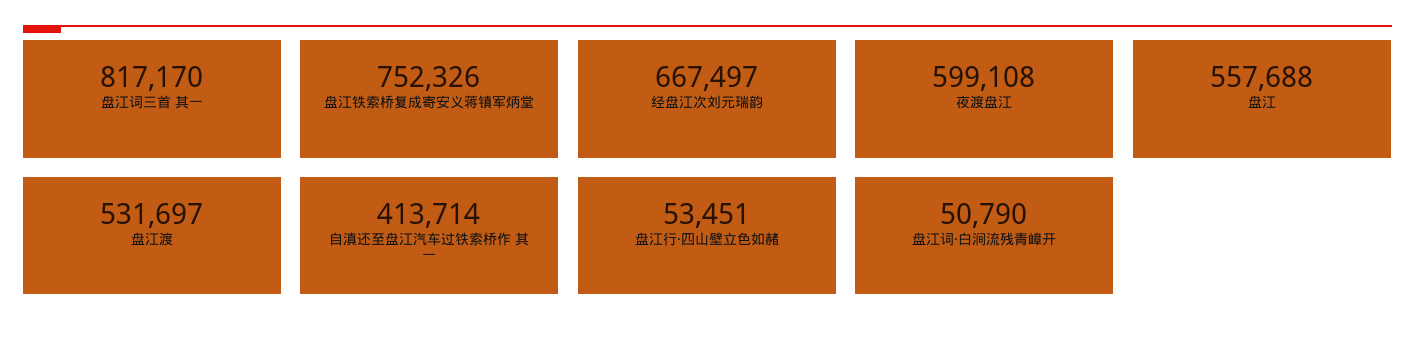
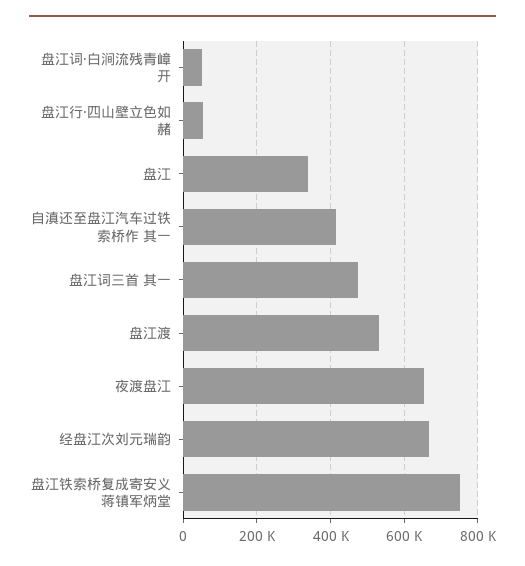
盘江词三首 其一: 817170 -> 480000
夜渡盘江: 599108 -> 660000
盘江: 557688 -> 340000

